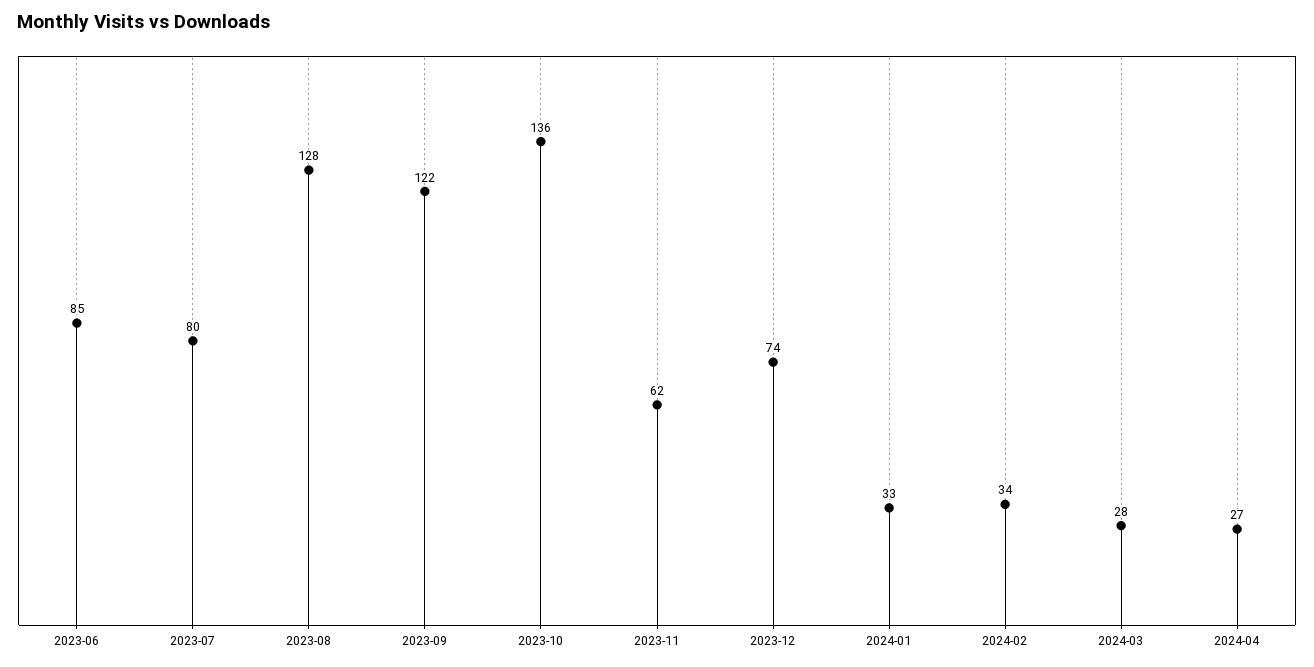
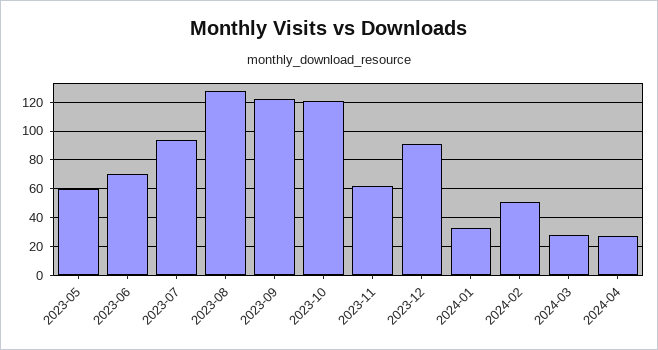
2023-06: 85 -> 70
2023-07: 80 -> 95
2023-10: 136 -> 120
2023-12: 74 -> 90
2024-02: 34 -> 50
2023-05: none -> 60

